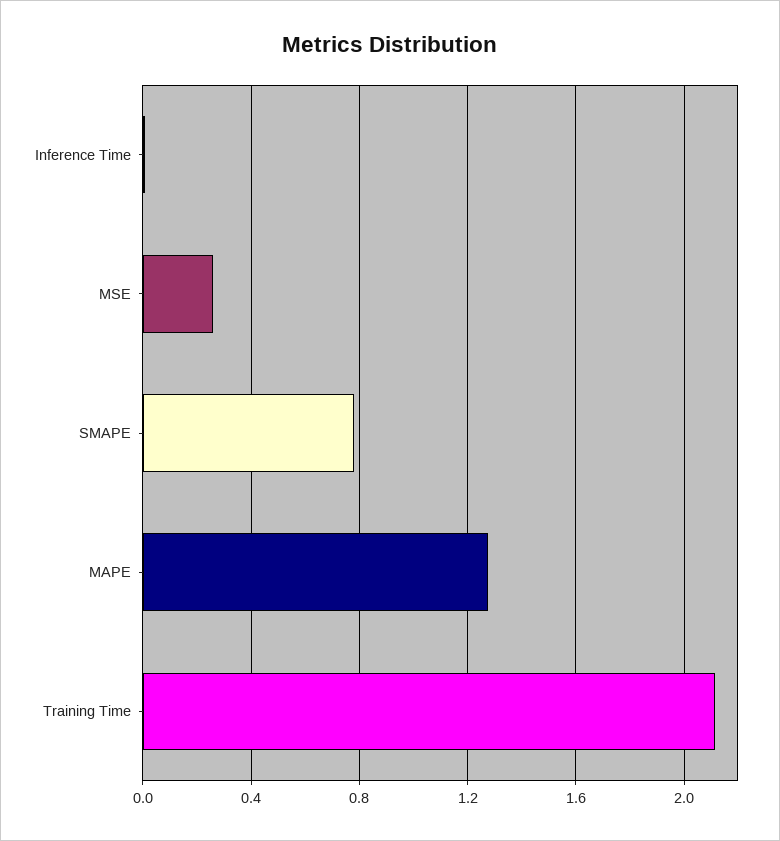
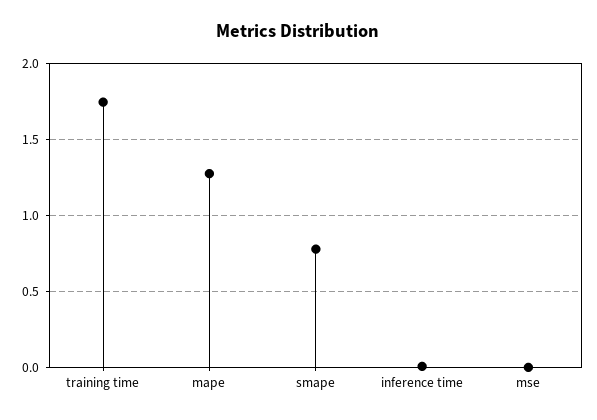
MSE: 0.25 -> 0
Training Time: 2.1 -> 1.75

